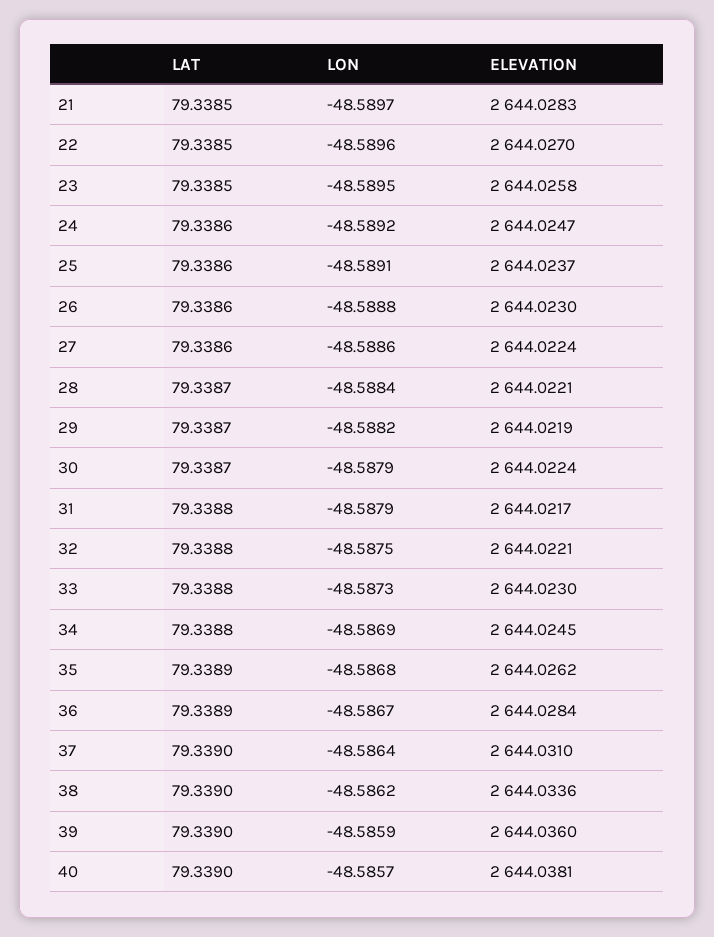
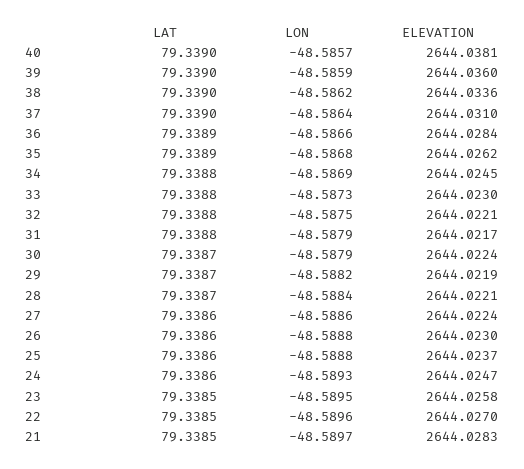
LON, 24: -48.5892 -> -48.5893
LON, 25: -48.5891 -> -48.5888
LON, 36: -48.5867 -> -48.5866

